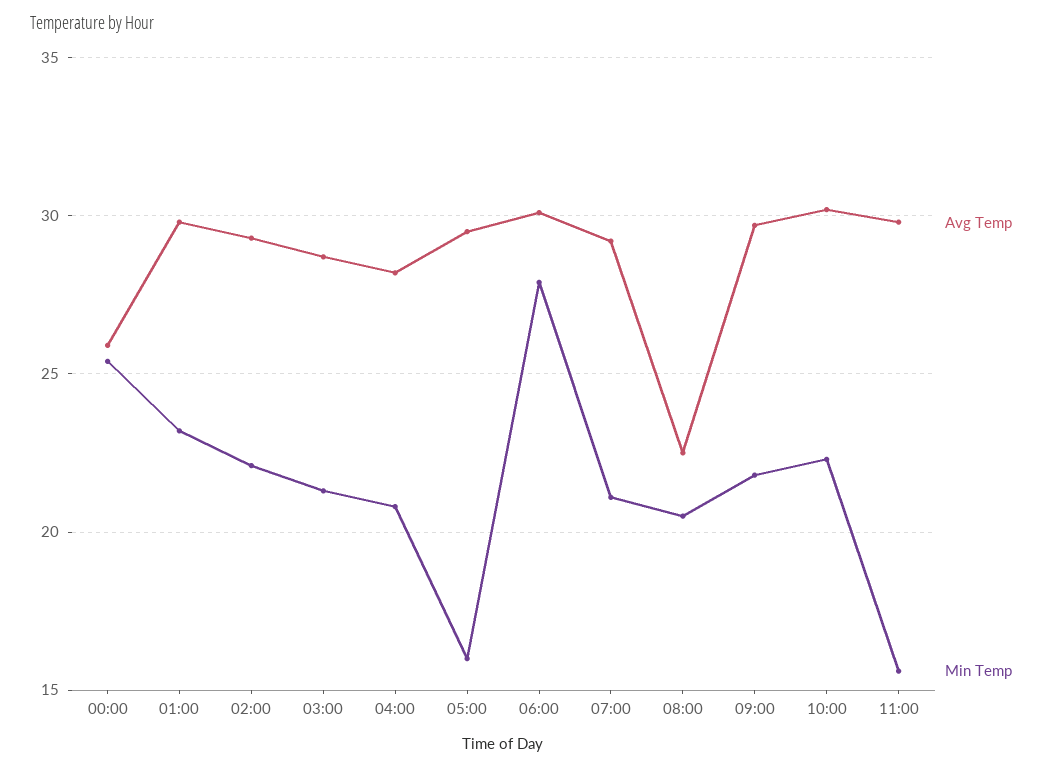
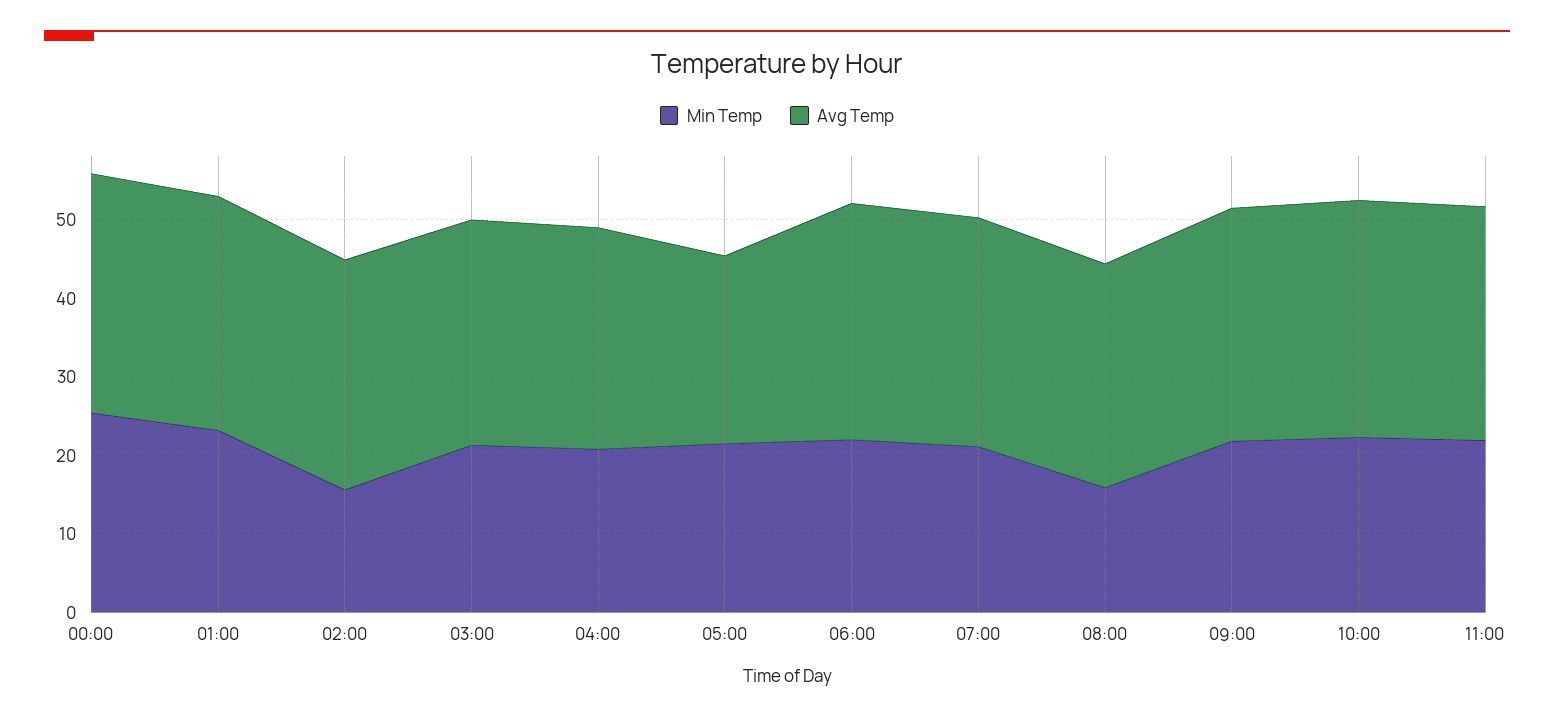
Avg Temp, 00:00: 26 -> 30
Min Temp, 02:00: 22 -> 16
Avg Temp, 05:00: 29.5 -> 24
Min Temp, 05:00: 16 -> 22
Min Temp, 06:00: 28 -> 22
Avg Temp, 08:00: 22.5 -> 28
Min Temp, 08:00: 20.5 -> 16
Min Temp, 11:00: 15.5 -> 22

